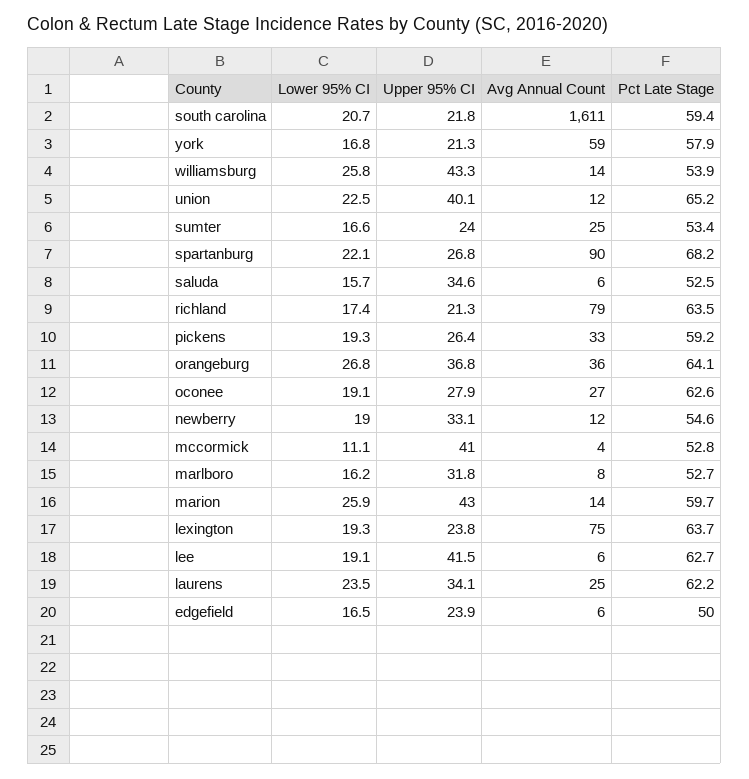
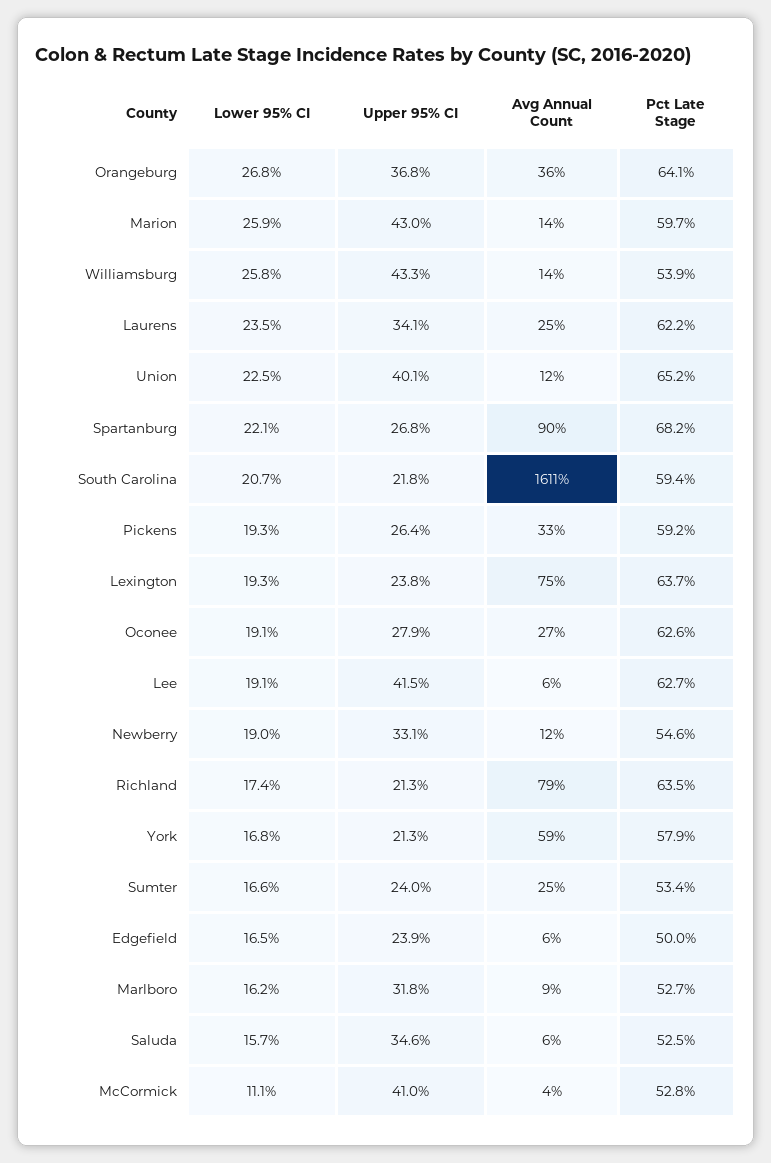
Avg Annual Count, marlboro: 8 -> 9

